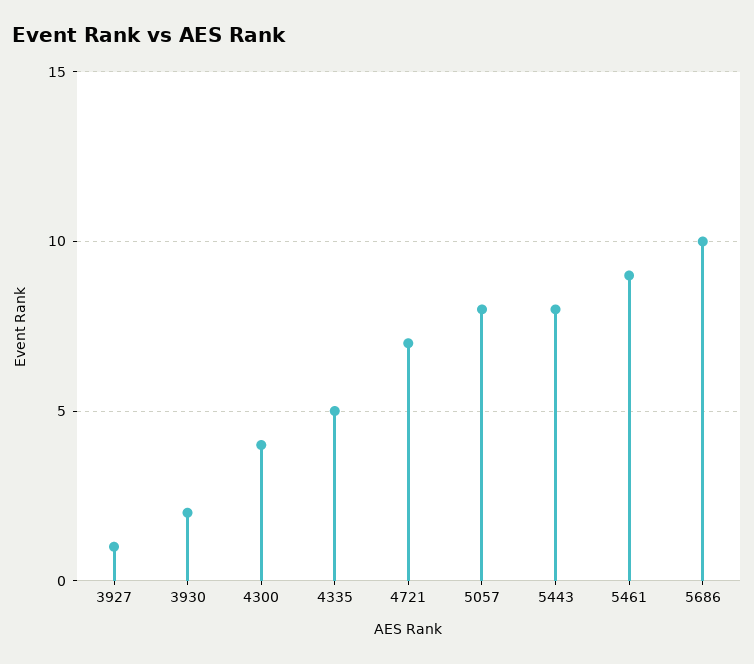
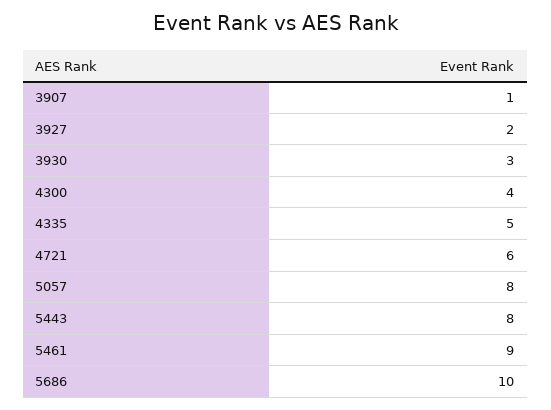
3927: 1 -> 2
3930: 2 -> 3
4721: 7 -> 6
3907: none -> 1

